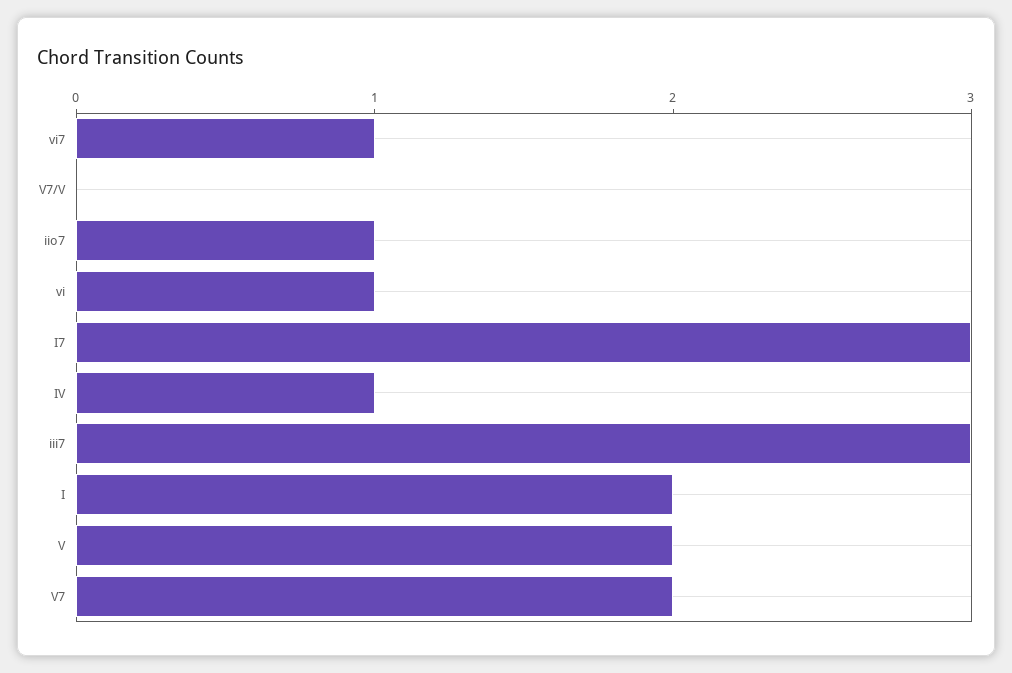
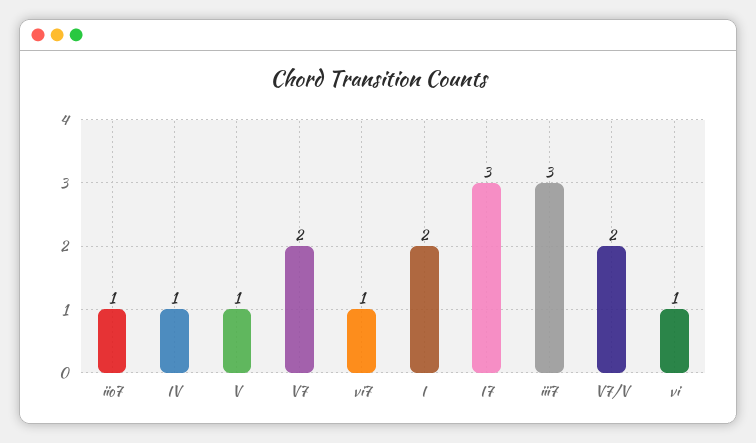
V7/V: 0 -> 2
V: 2 -> 1

